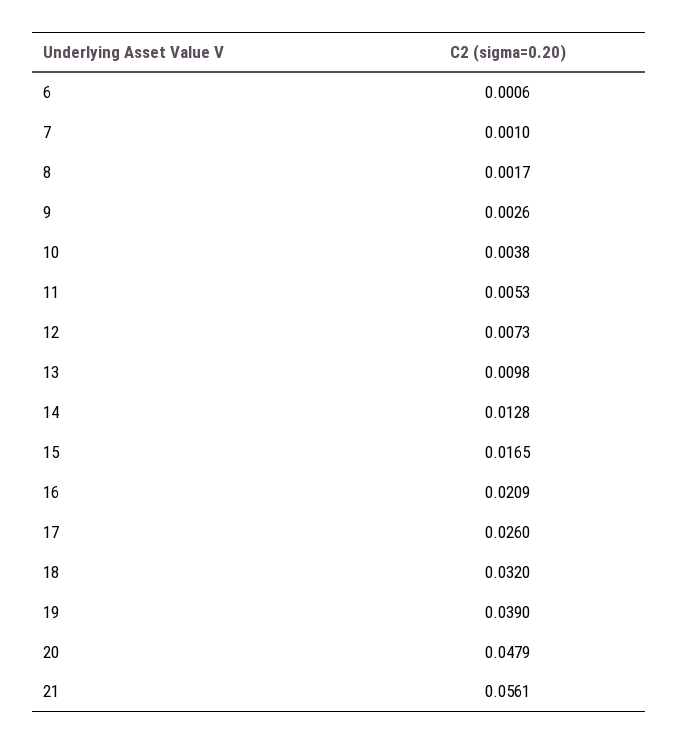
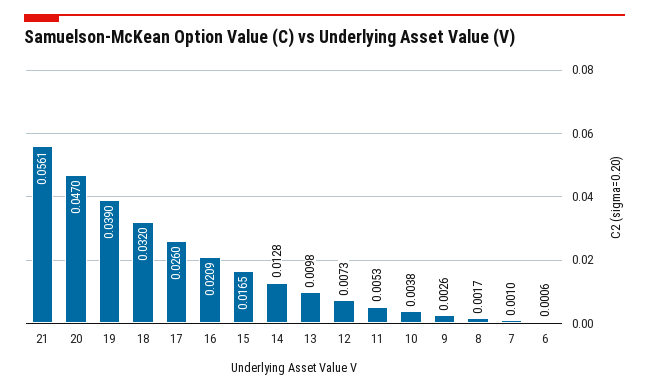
20: 0.0479 -> 0.047

